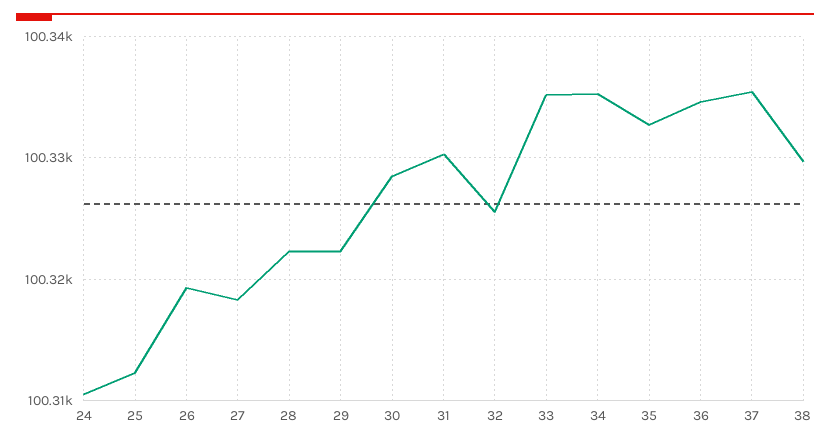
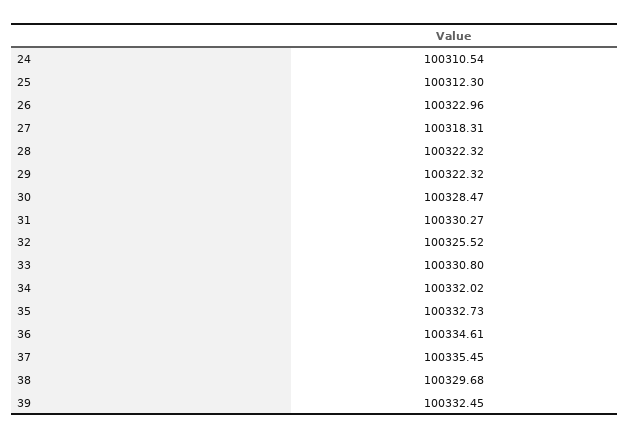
26: 100319 -> 100322.96
33: 100335 -> 100330.8
34: 100335 -> 100332.02
39: none -> 100332.45

